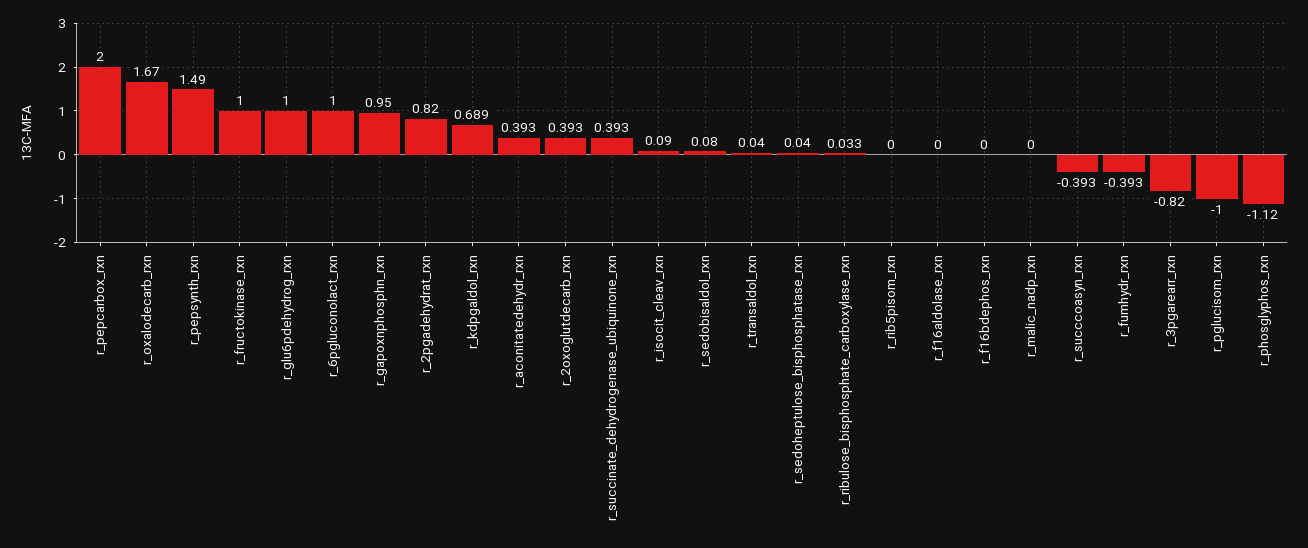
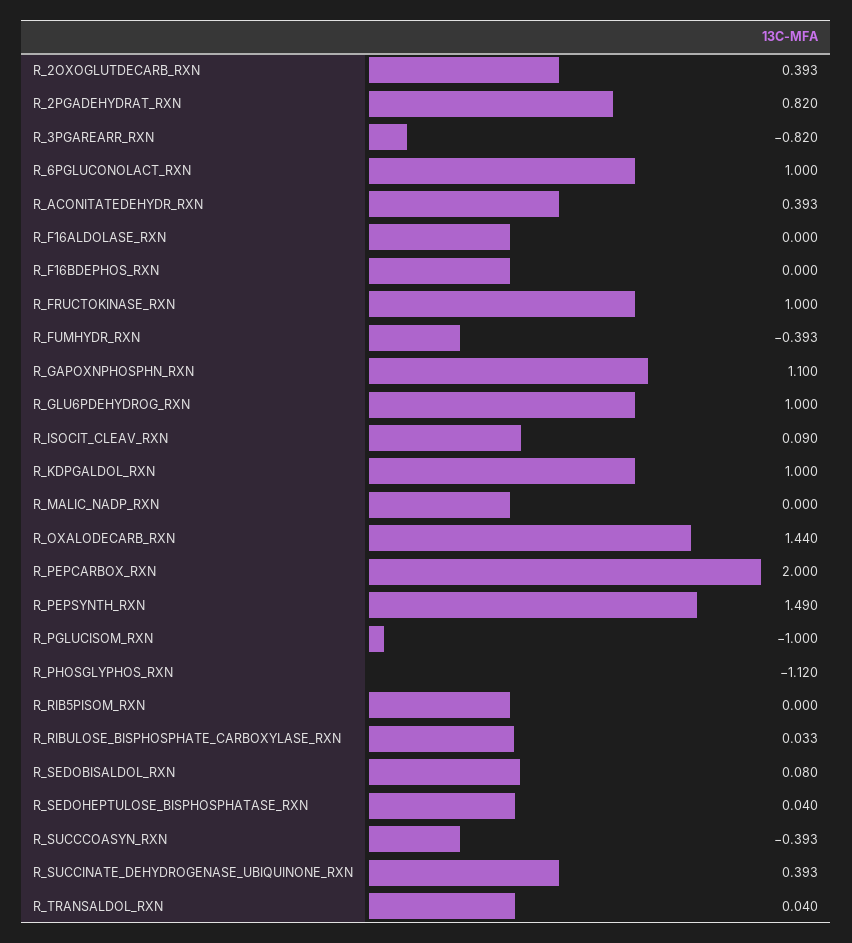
r_oxalodecarb_rxn: 1.67 -> 1.44
r_gapoxnphosphn_rxn: 0.95 -> 1.1
r_kdpgaldol_rxn: 0.689 -> 1

